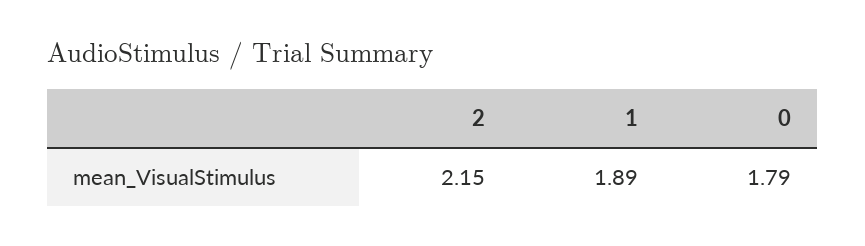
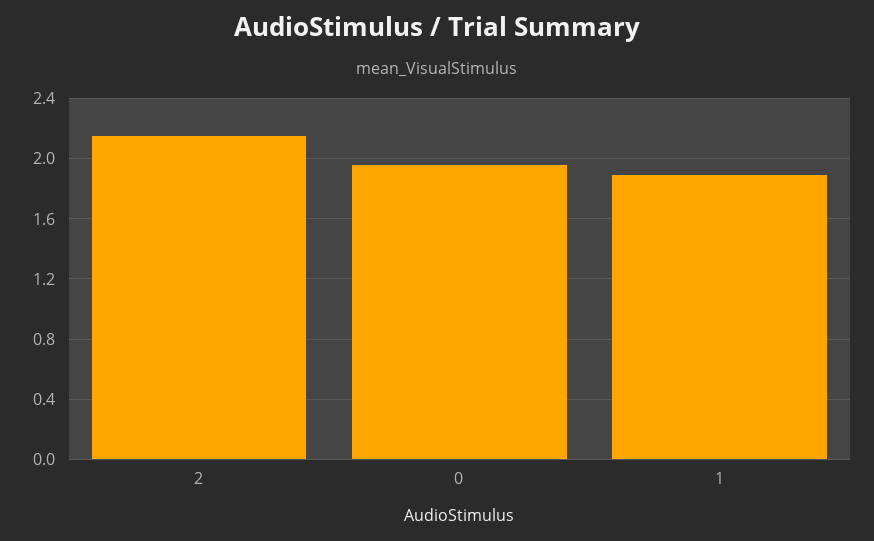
0: 1.79 -> 1.95

